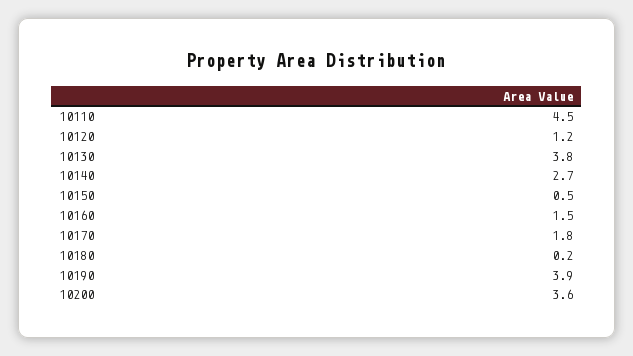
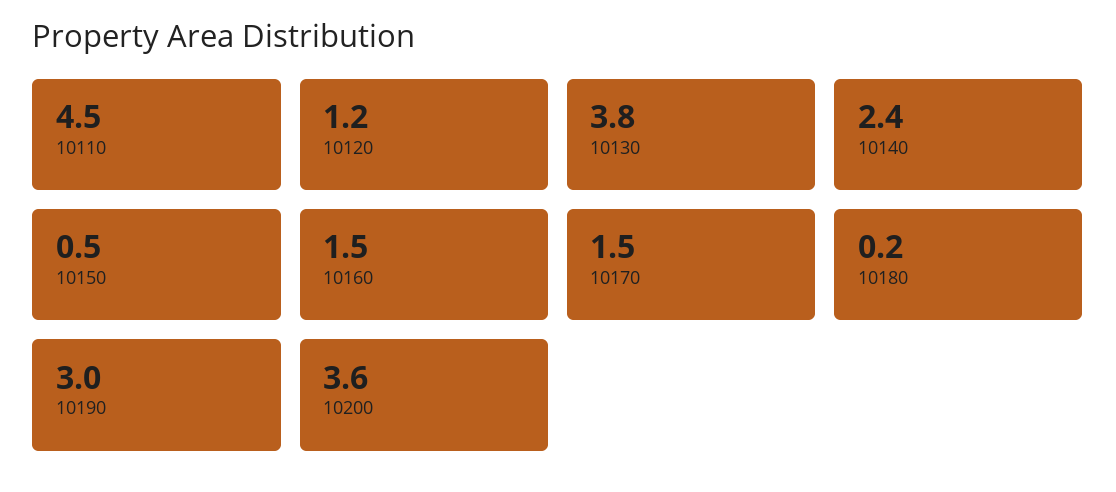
10140: 2.7 -> 2.4
10170: 1.8 -> 1.5
10190: 3.9 -> 3

